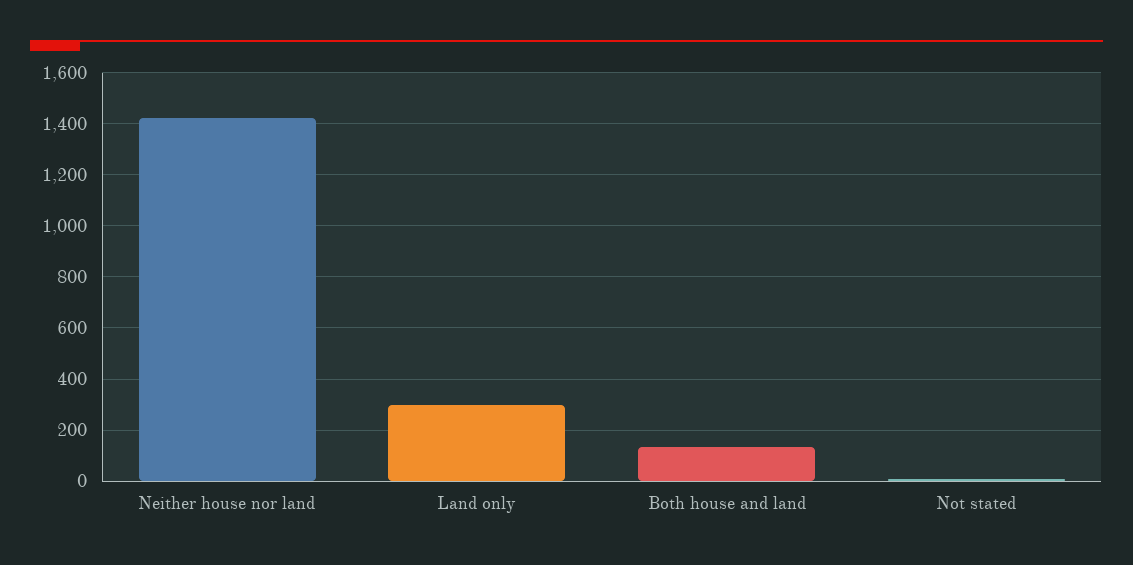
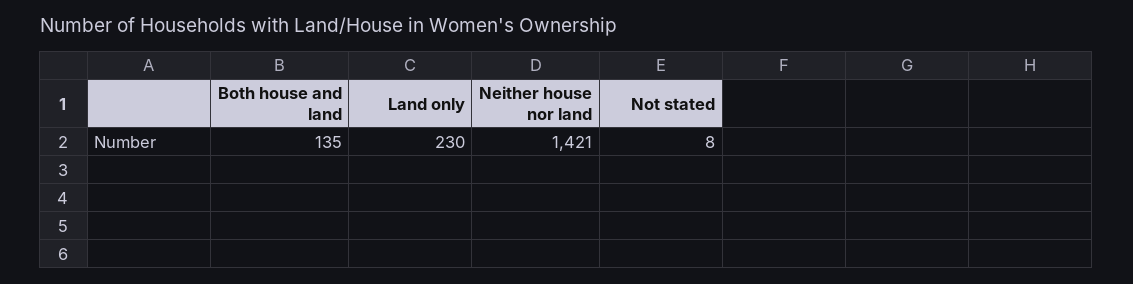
Land only: 300 -> 230

